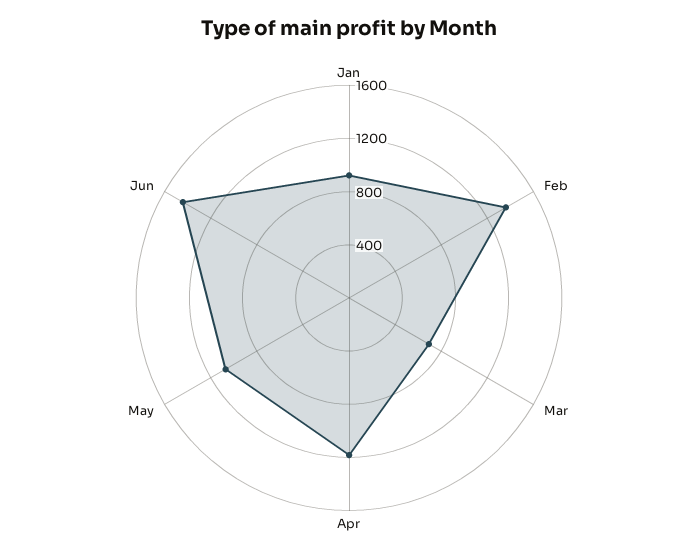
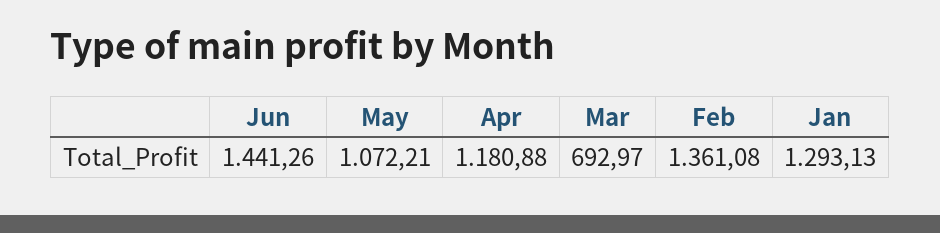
Jan: 900 -> 1293.13

